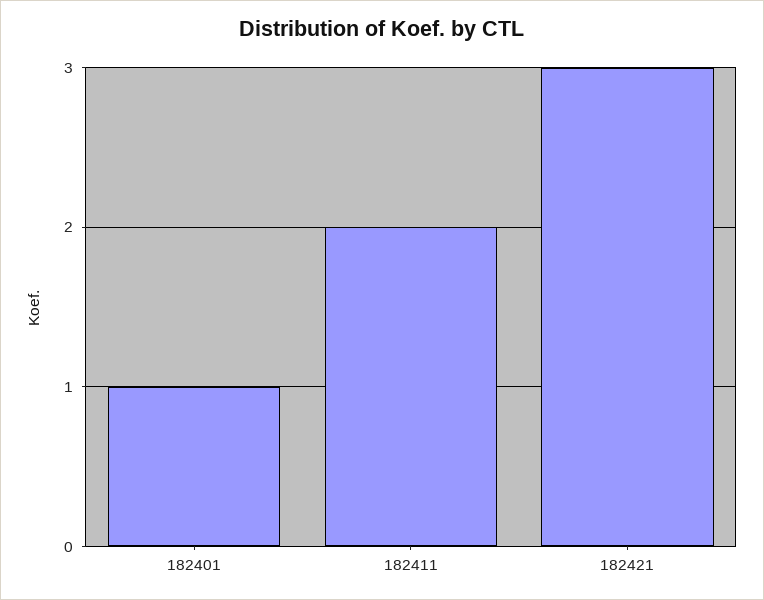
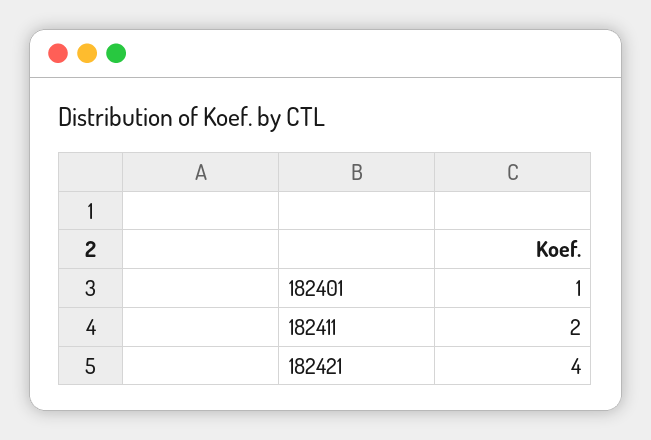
182421: 3 -> 4

